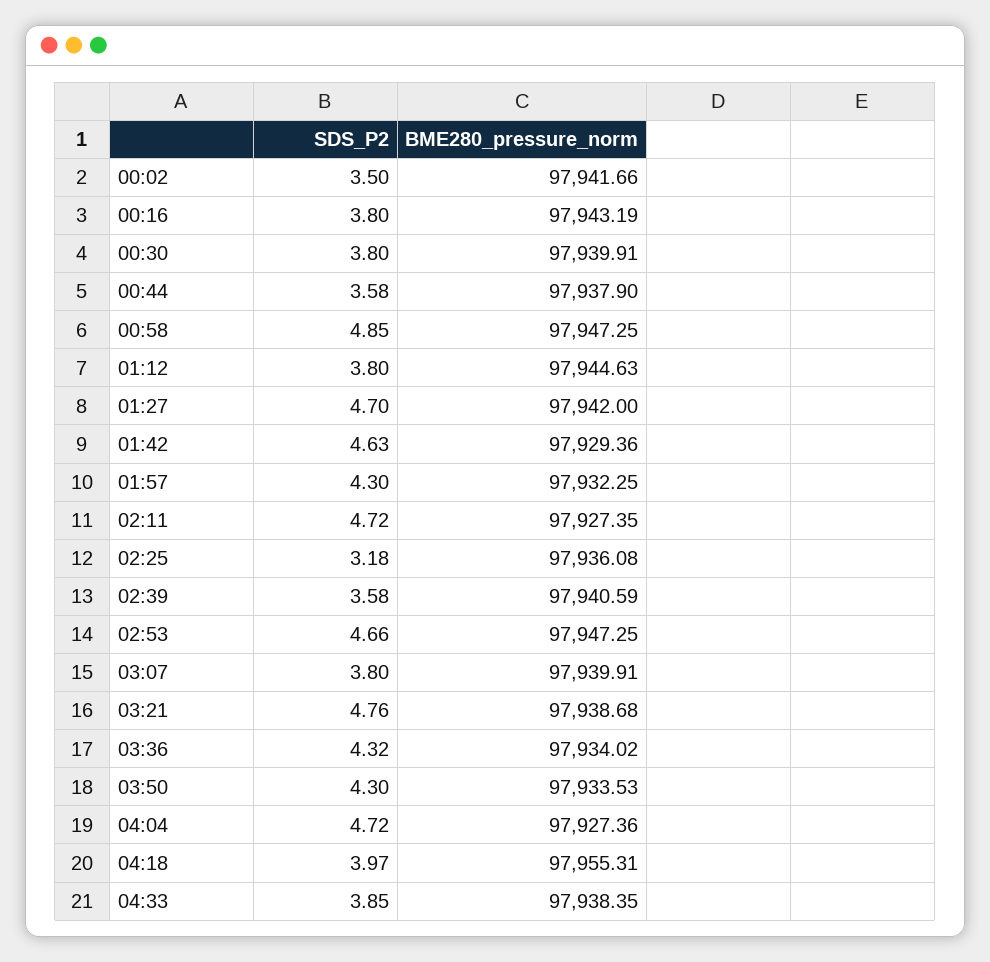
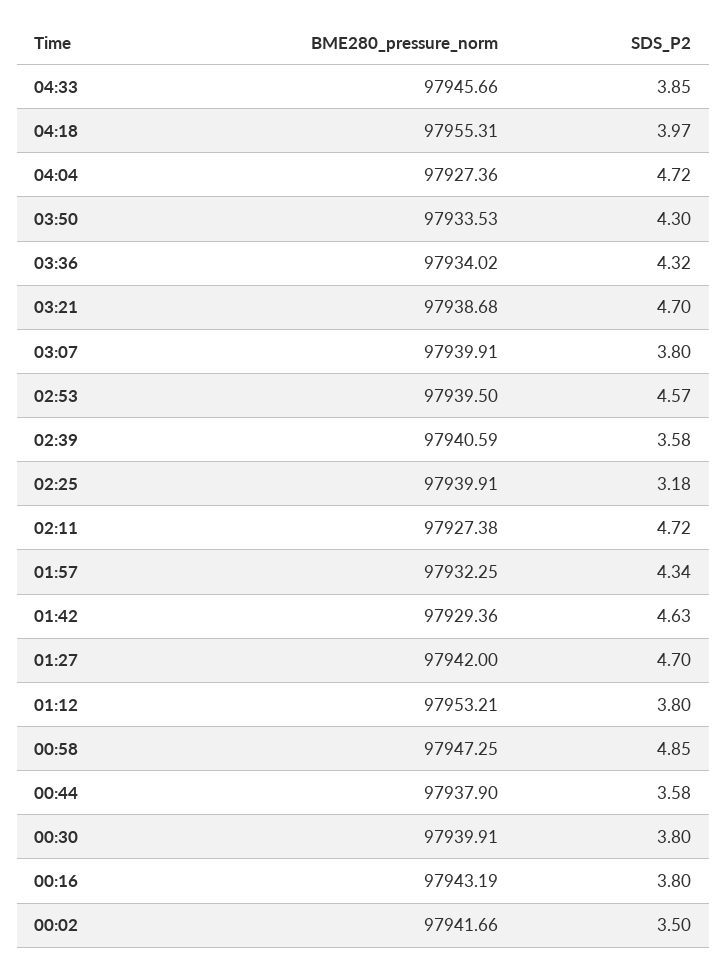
BME280_pressure_norm, 01:12: 97944.63 -> 97953.21
SDS_P2, 01:57: 4.3 -> 4.34
BME280_pressure_norm, 02:11: 97927.35 -> 97927.38
BME280_pressure_norm, 02:25: 97936.08 -> 97939.91
SDS_P2, 02:53: 4.66 -> 4.57
BME280_pressure_norm, 02:53: 97947.25 -> 97939.5
SDS_P2, 03:21: 4.76 -> 4.7
BME280_pressure_norm, 04:33: 97938.35 -> 97945.66

